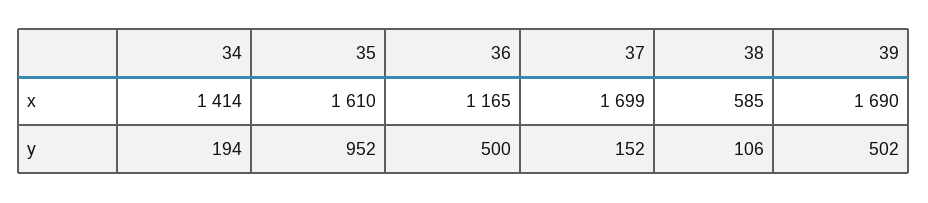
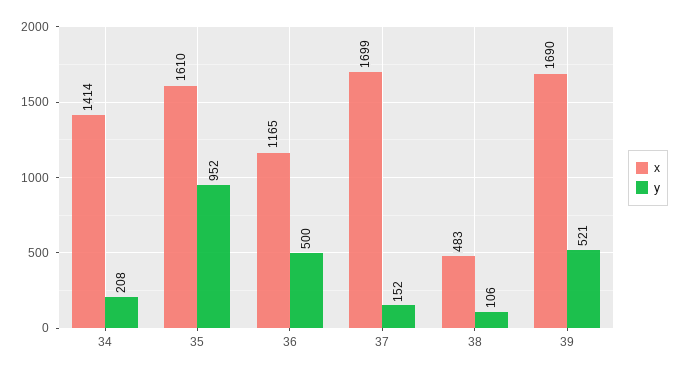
x, 38: 585 -> 483
y, 34: 194 -> 208
y, 39: 502 -> 521

